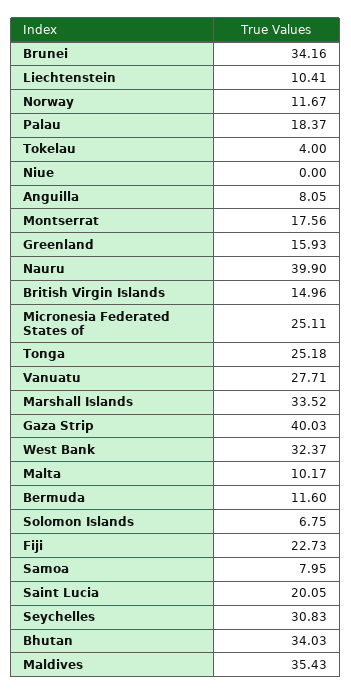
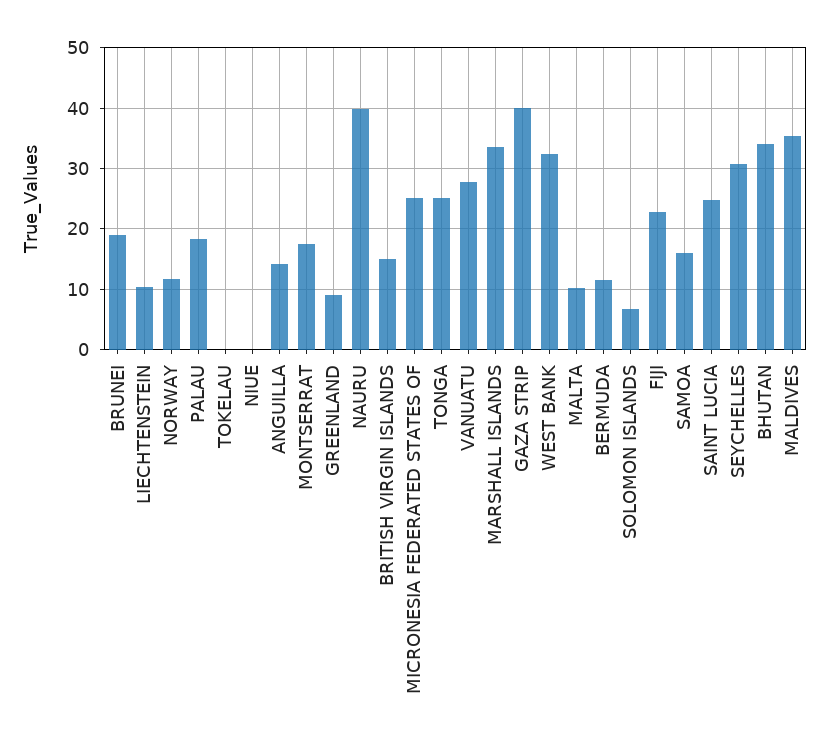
Brunei: 34.16 -> 19
Tokelau: 4 -> 0
Anguilla: 8.05 -> 14
Greenland: 15.93 -> 9
Samoa: 7.95 -> 16
Saint Lucia: 20.05 -> 25

